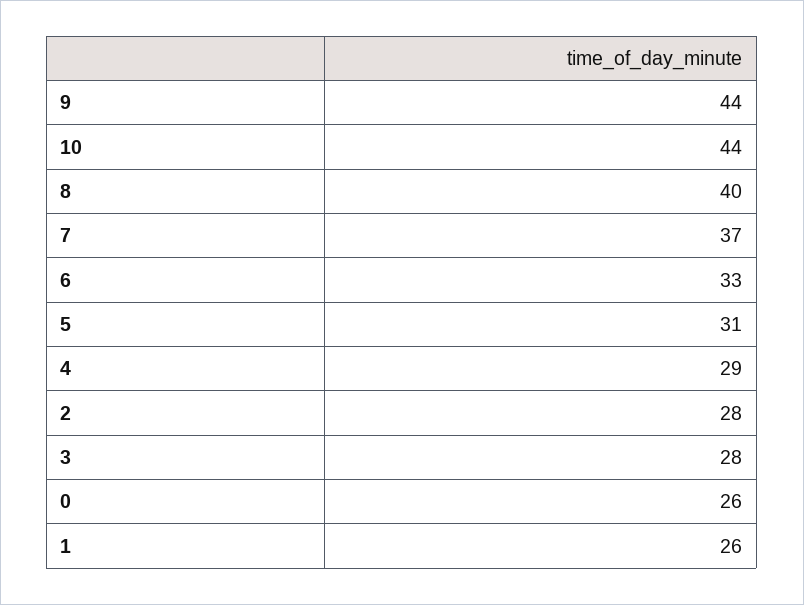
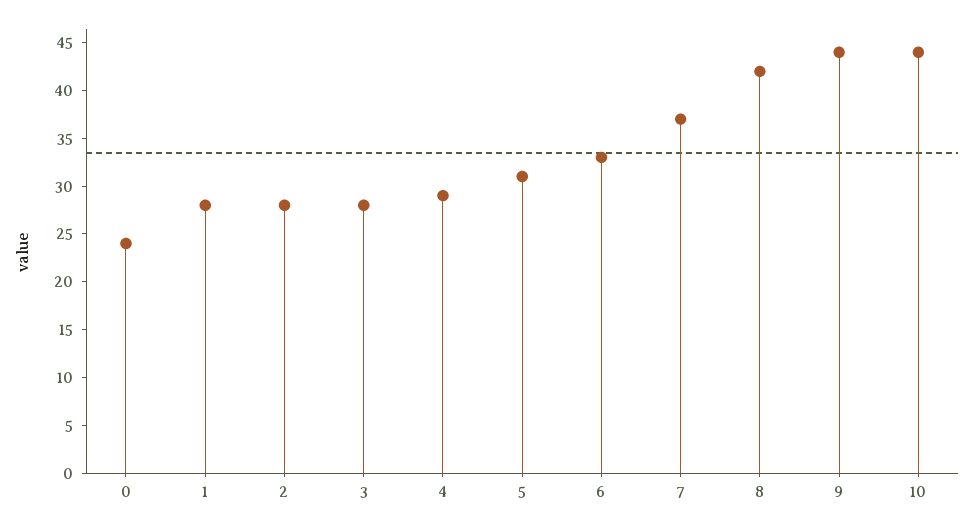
8: 40 -> 42
0: 26 -> 24
1: 26 -> 28

